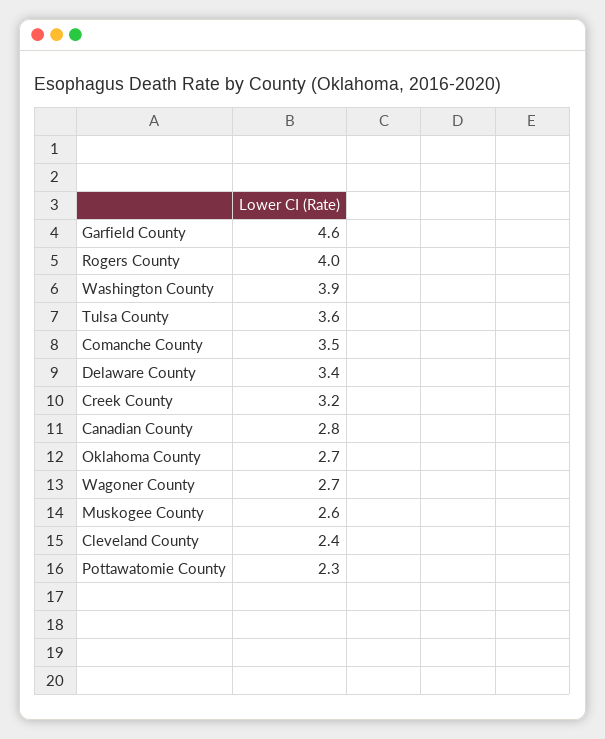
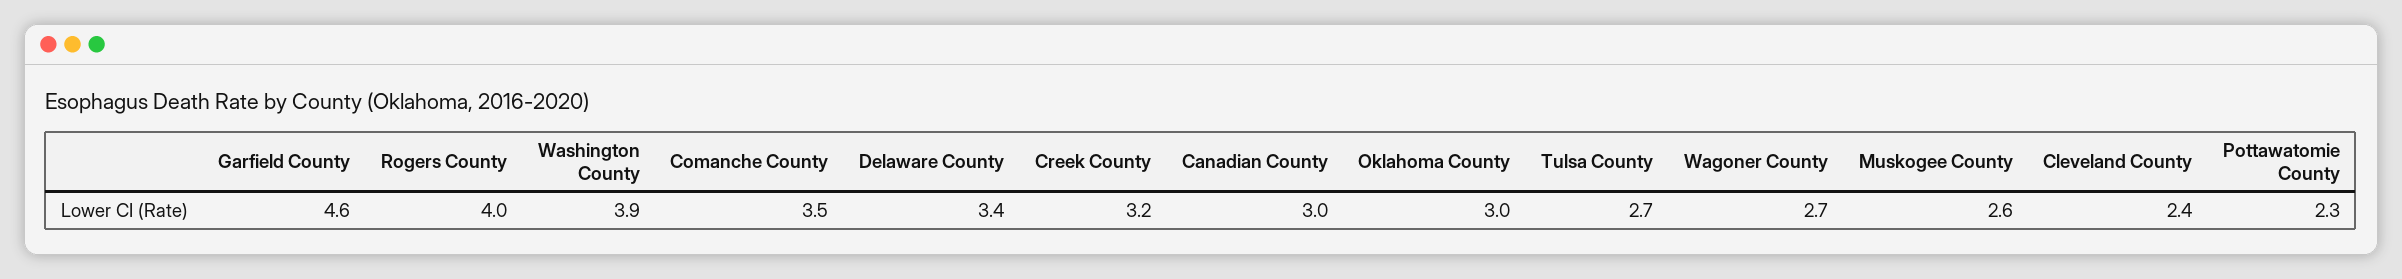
Tulsa County: 3.6 -> 2.7
Canadian County: 2.8 -> 3
Oklahoma County: 2.7 -> 3

